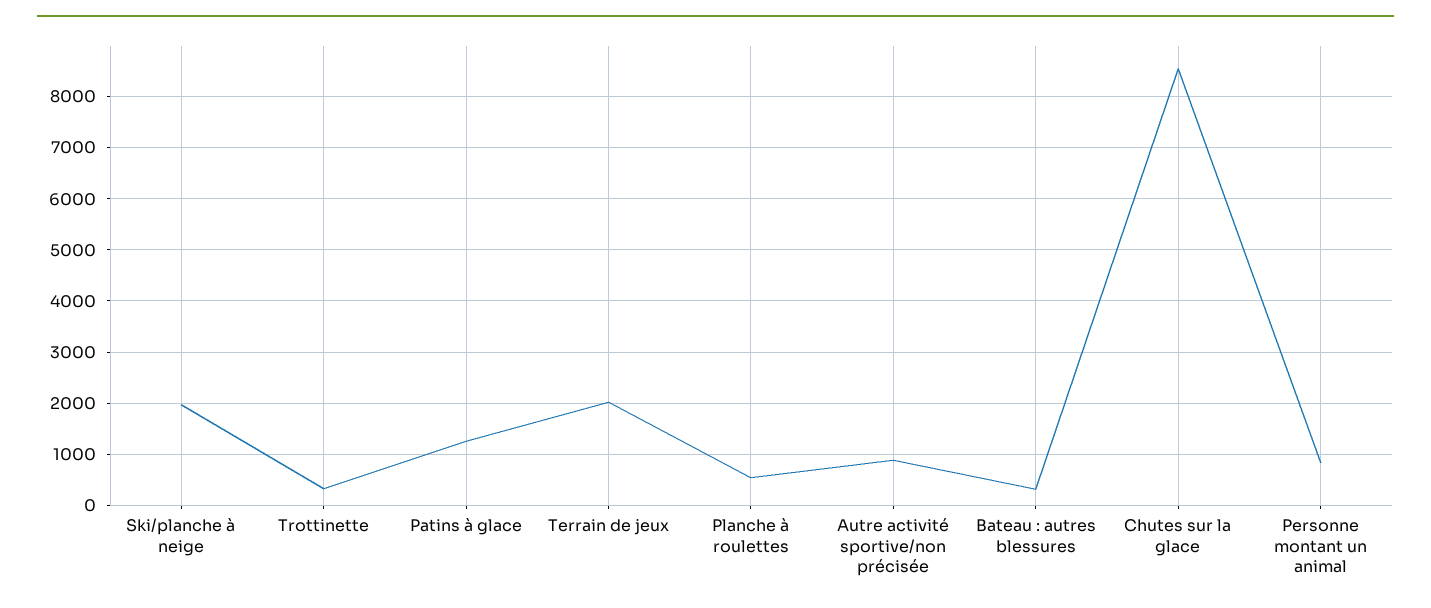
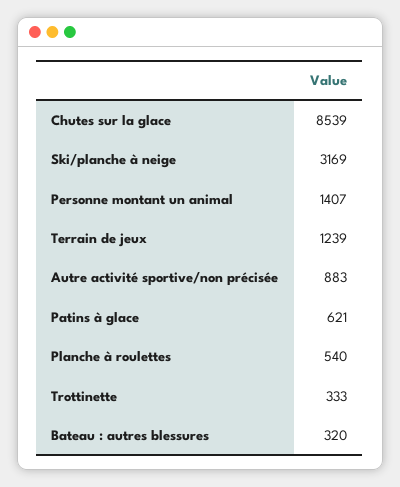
Ski/planche à neige: 2000 -> 3169
Patins à glace: 1200 -> 621
Terrain de jeux: 2000 -> 1239
Personne montant un animal: 800 -> 1407

